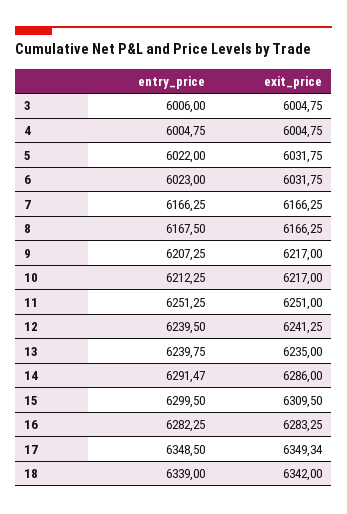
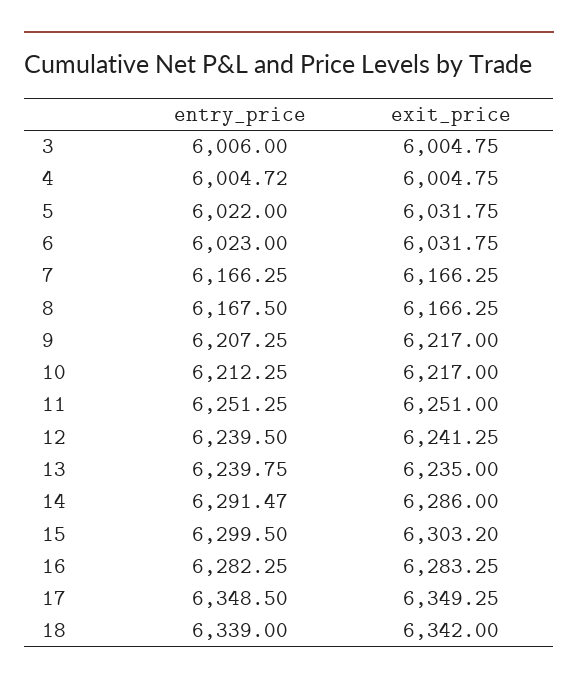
entry_price, 4: 6004.75 -> 6004.72
exit_price, 15: 6309.5 -> 6303.2
exit_price, 17: 6349.34 -> 6349.25

